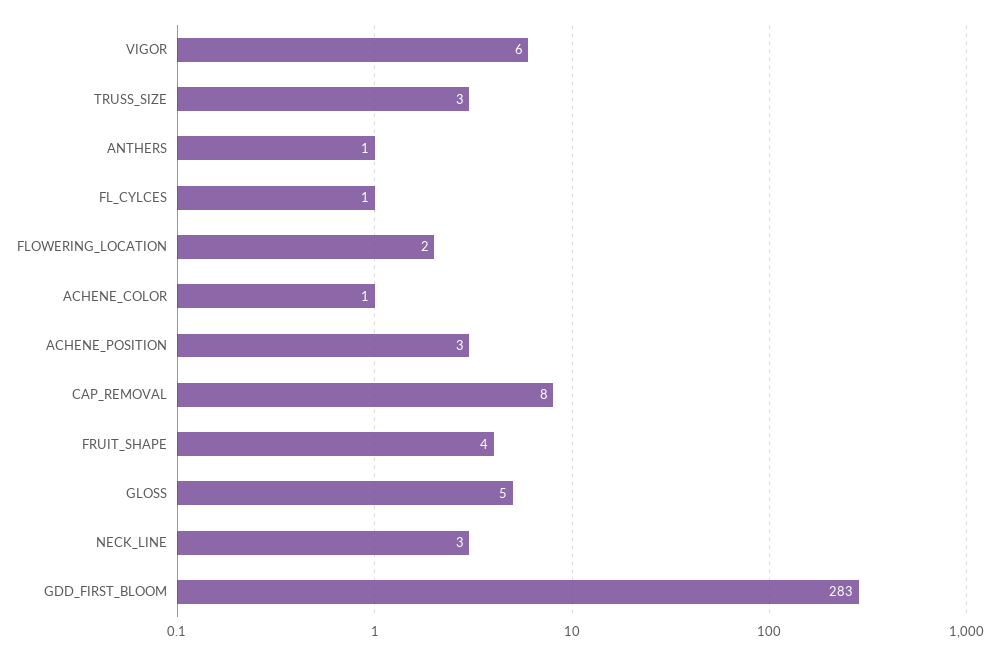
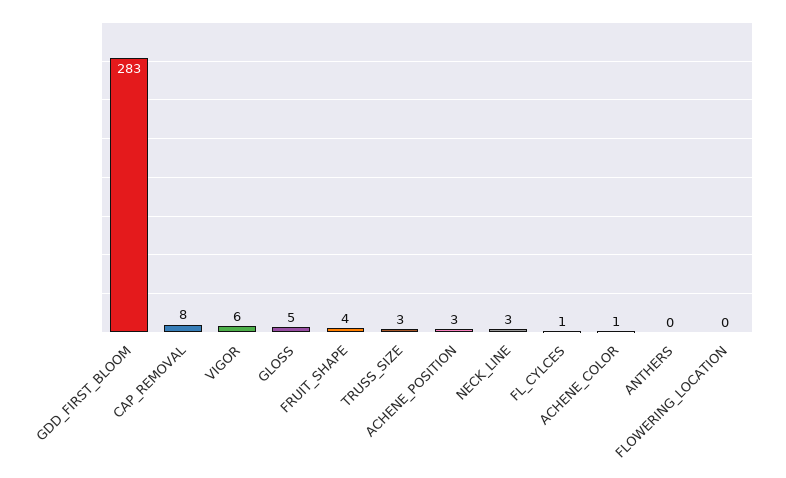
ANTHERS: 1 -> 0
FLOWERING_LOCATION: 2 -> 0

